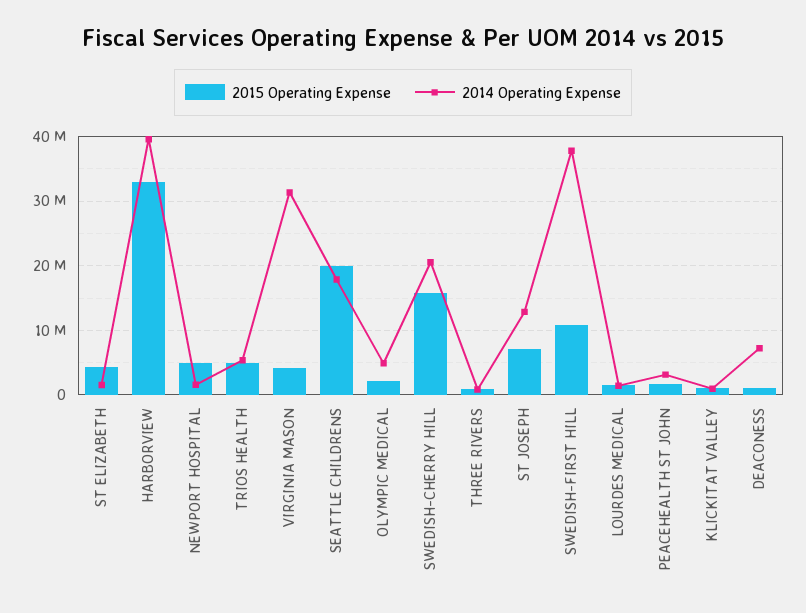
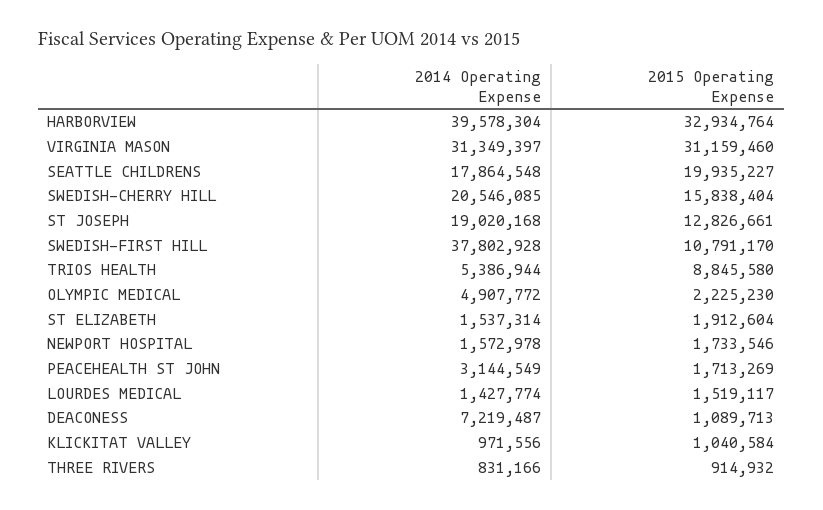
2015 Operating Expense, ST ELIZABETH: 4000000 -> 1912604
2015 Operating Expense, NEWPORT HOSPITAL: 5000000 -> 1733546
2015 Operating Expense, TRIOS HEALTH: 5000000 -> 8845580
2015 Operating Expense, VIRGINIA MASON: 4000000 -> 31159460
2015 Operating Expense, ST JOSEPH: 7000000 -> 12826661
2014 Operating Expense, ST JOSEPH: 13000000 -> 19020168

